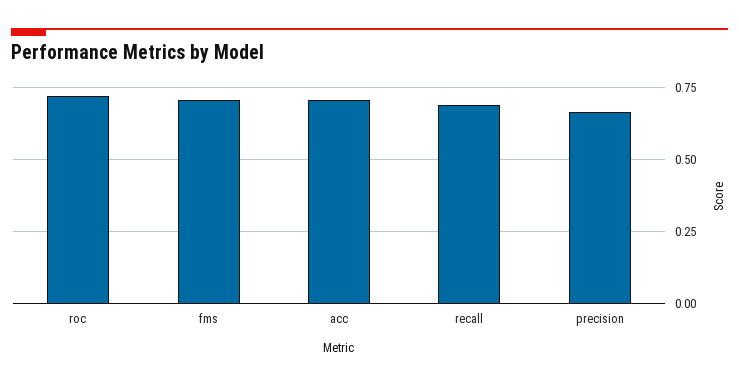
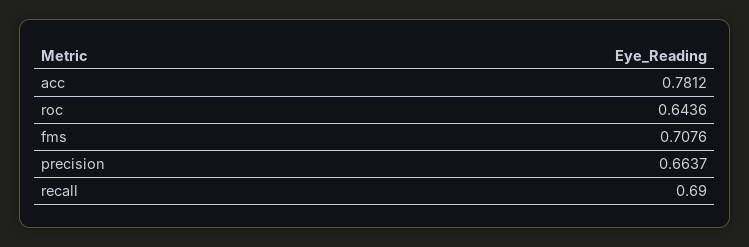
roc: 0.725 -> 0.6436
acc: 0.7 -> 0.7812

